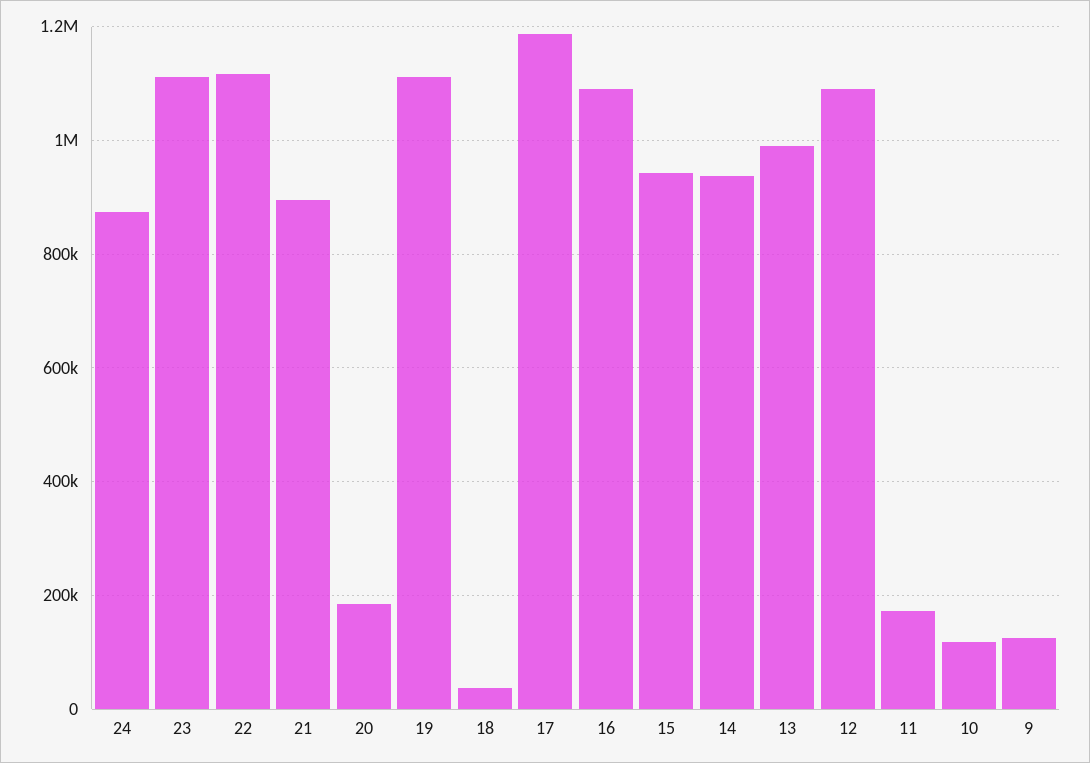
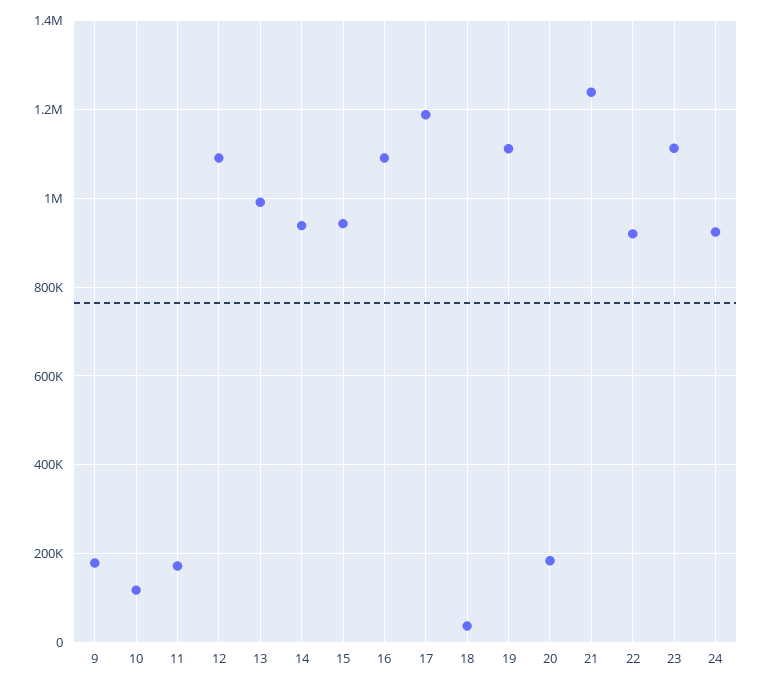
24: 880000 -> 920000
22: 1120000 -> 920000
21: 900000 -> 1240000
9: 120000 -> 180000

